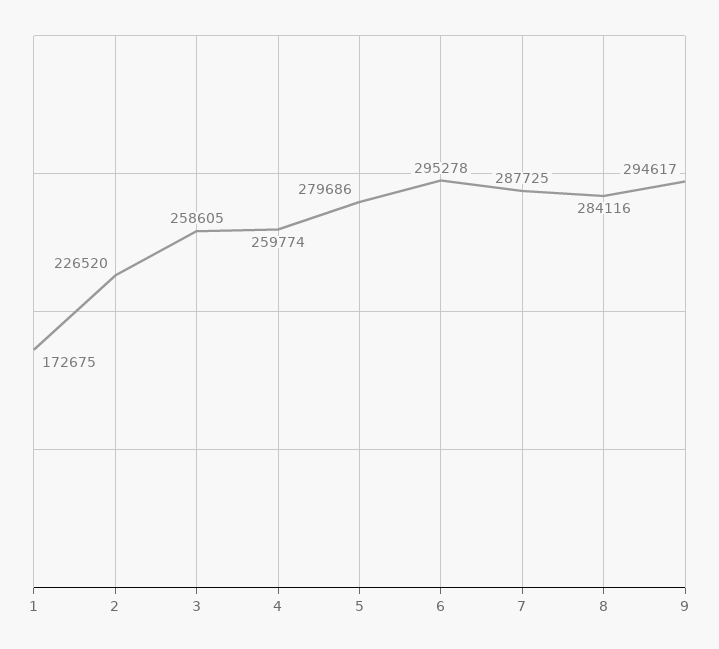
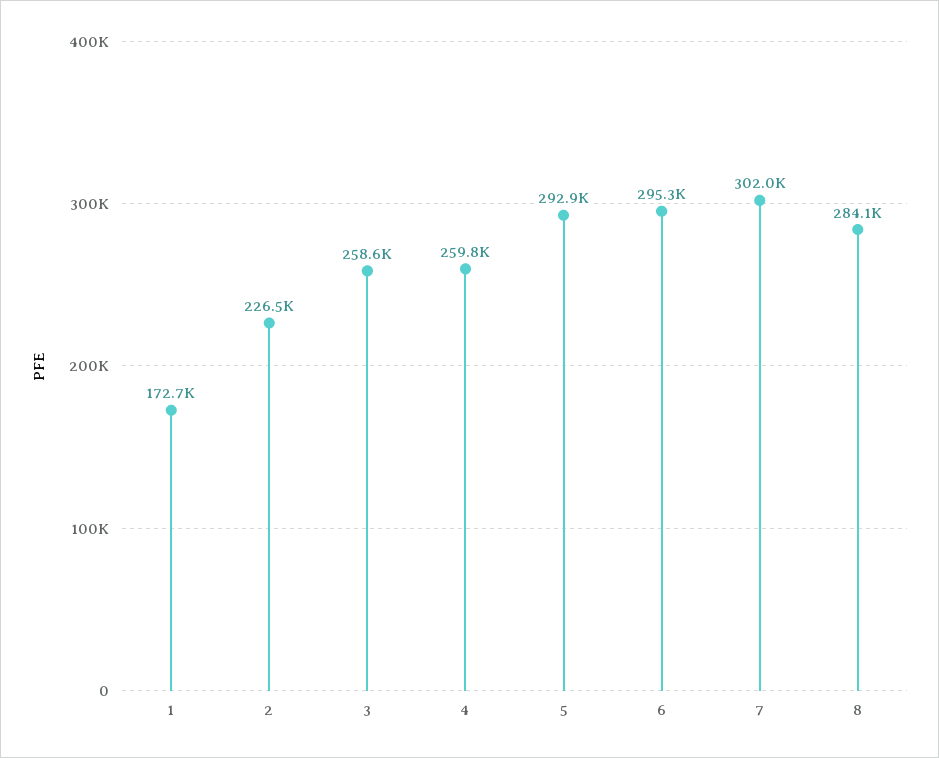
5: 279686 -> 292900
7: 287725 -> 302000
9: 294617 -> none

